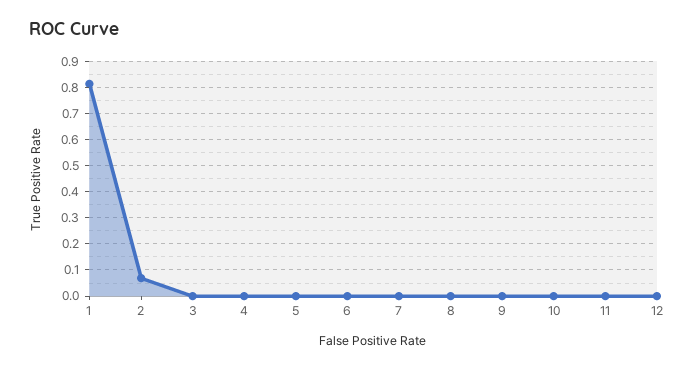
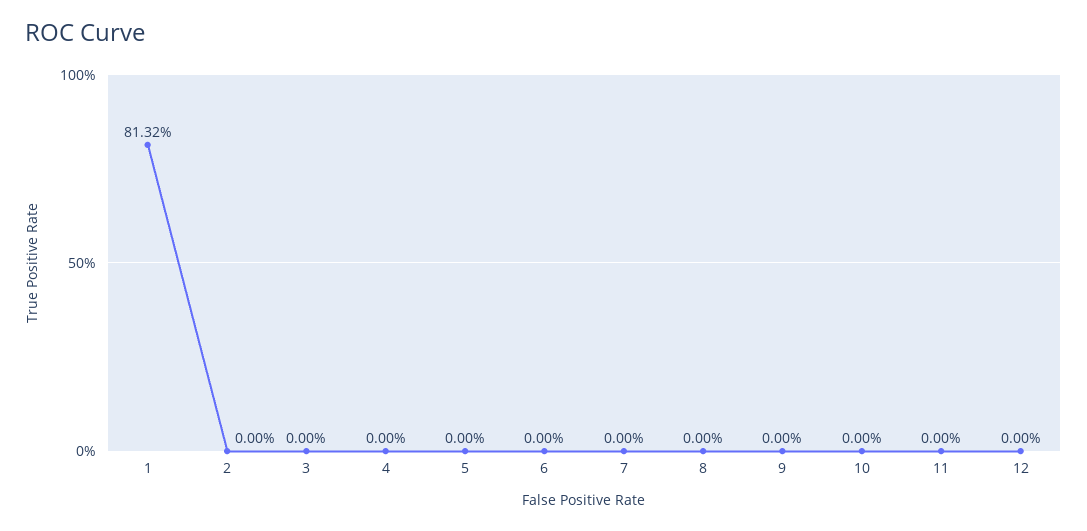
2: 0.075 -> 0

